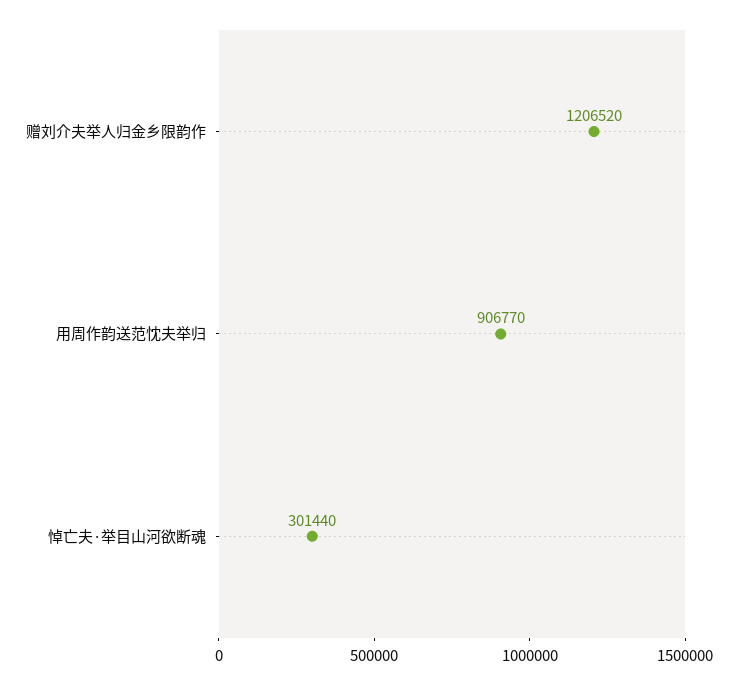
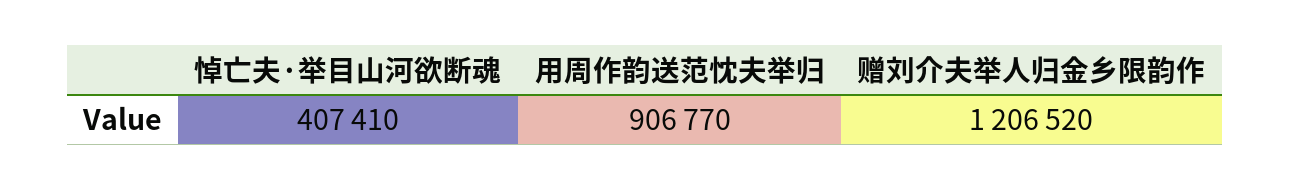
悼亡夫·举目山河欲断魂: 301440 -> 407410

